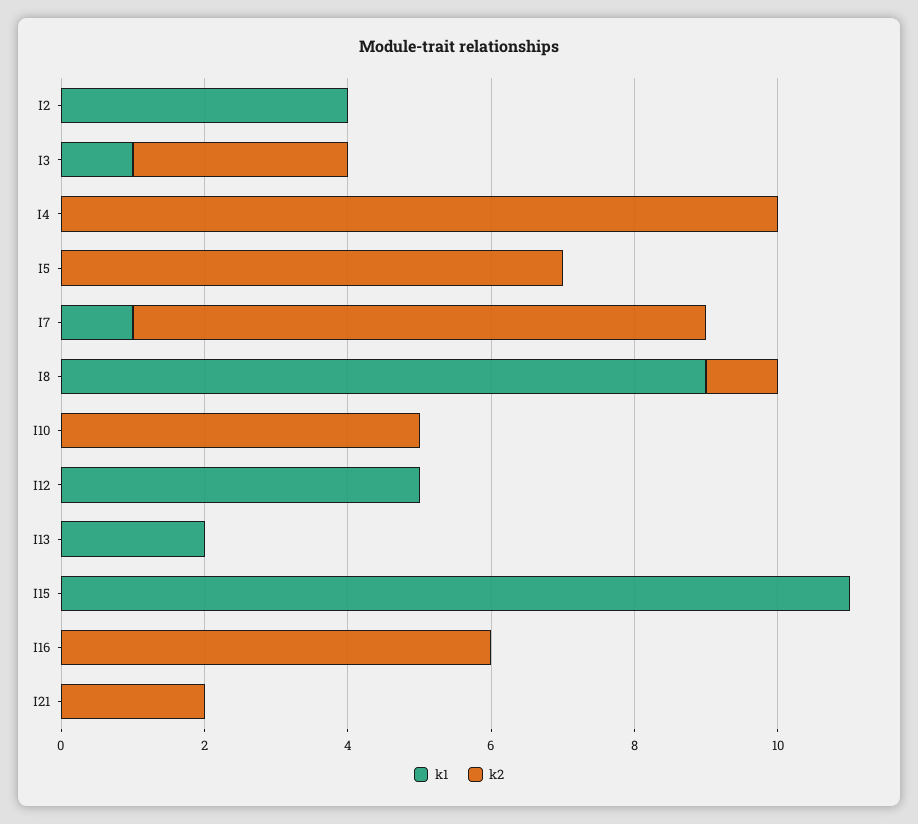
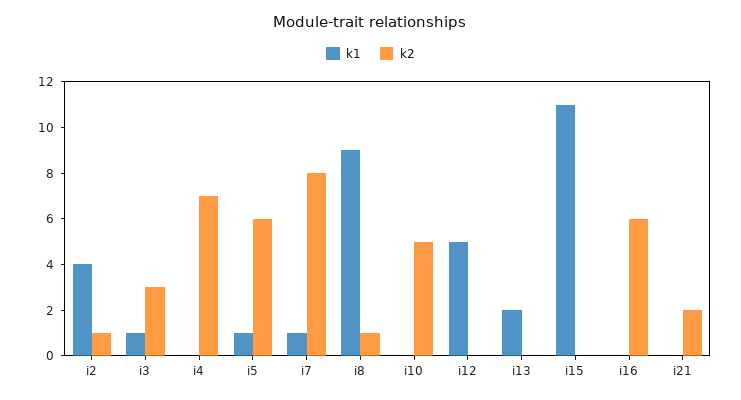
k2, I2: 0 -> 1
k2, I4: 10 -> 7
k1, I5: 0 -> 1
k2, I5: 7 -> 6

